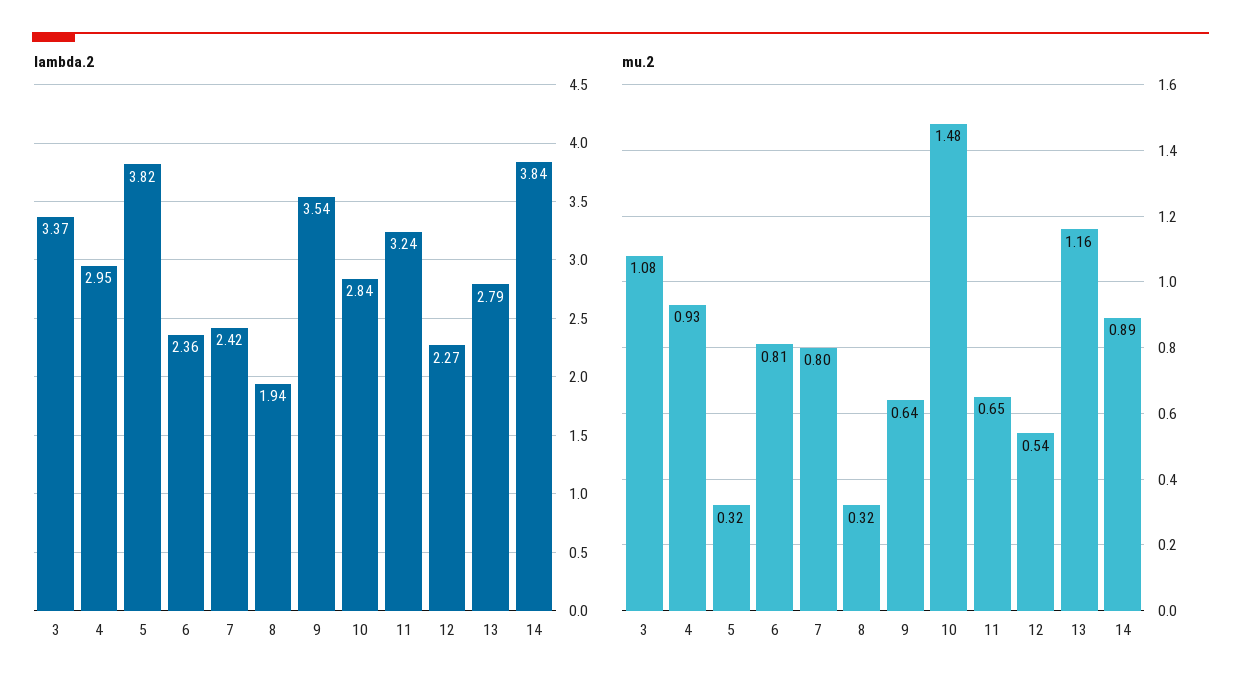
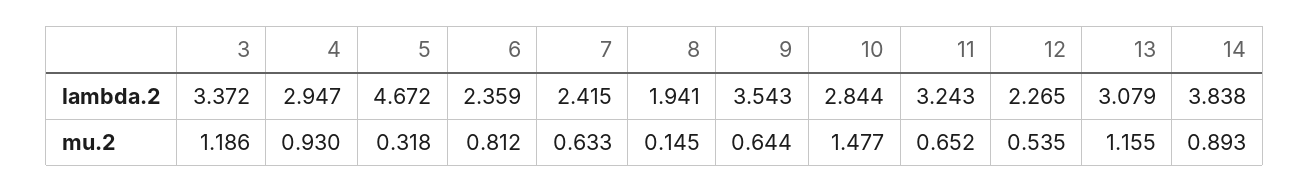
lambda.2, 5: 3.82 -> 4.672
lambda.2, 13: 2.79 -> 3.079
mu.2, 3: 1.08 -> 1.186
mu.2, 7: 0.8 -> 0.633
mu.2, 8: 0.32 -> 0.145

